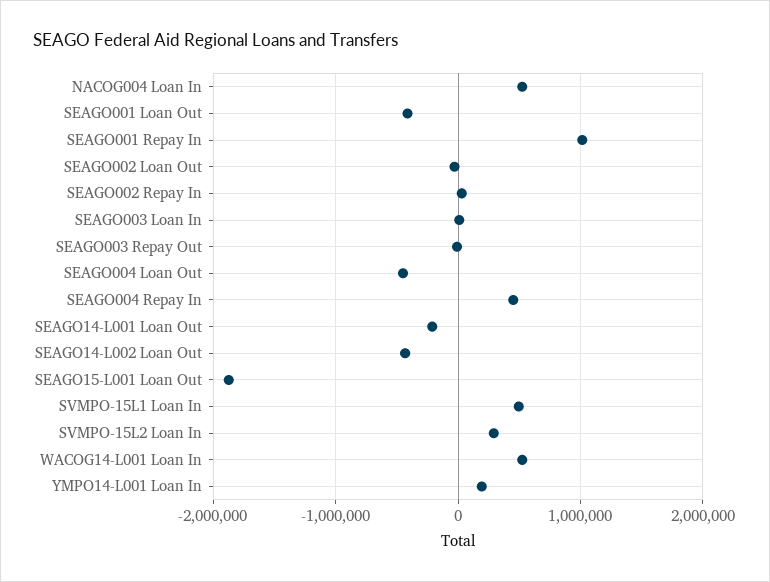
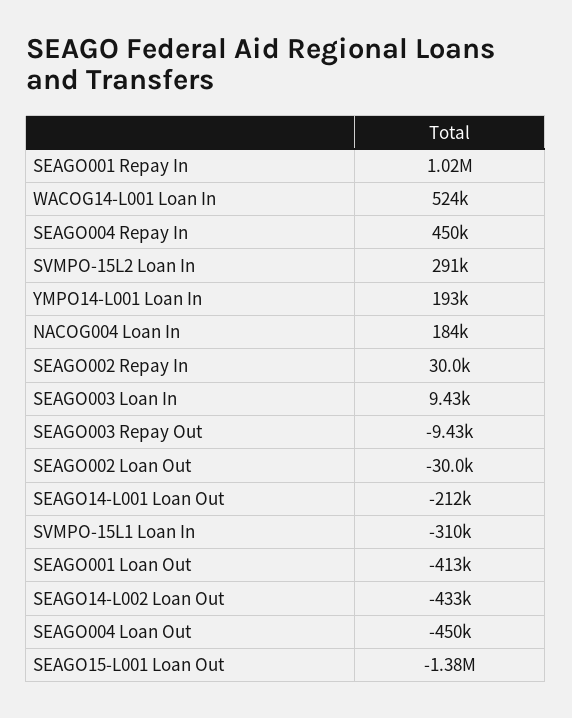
NACOG004 Loan In: 500000 -> 184000
SEAGO15-L001 Loan Out: -1900000 -> -1380000
SVMPO-15L1 Loan In: 500000 -> -310000

